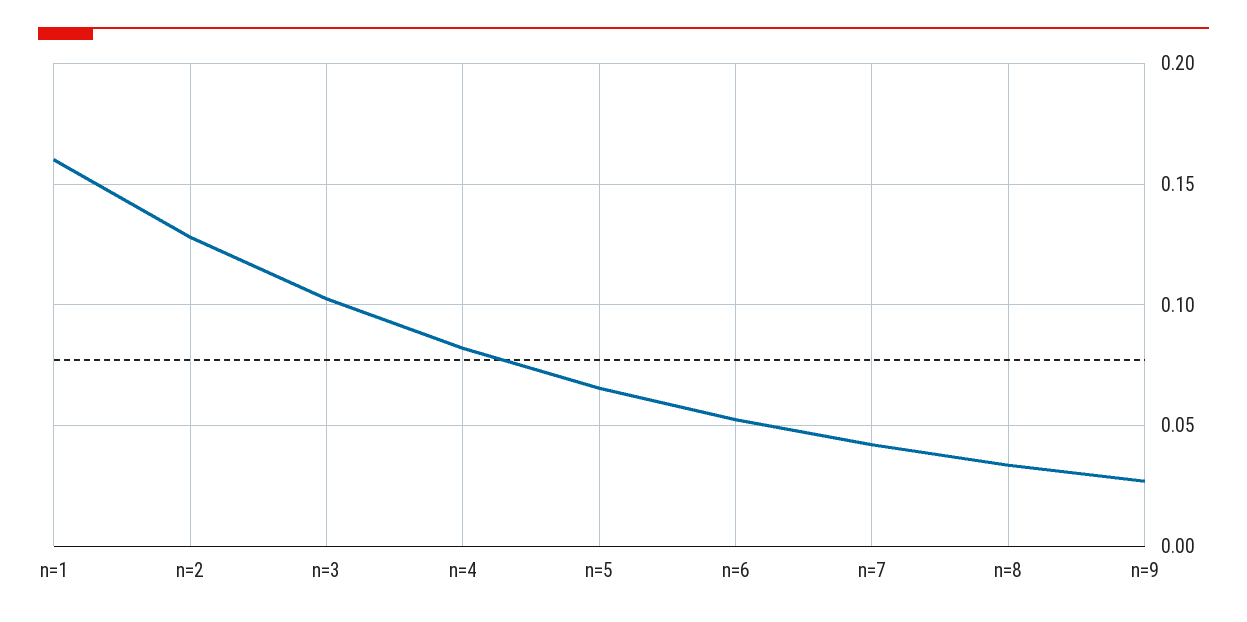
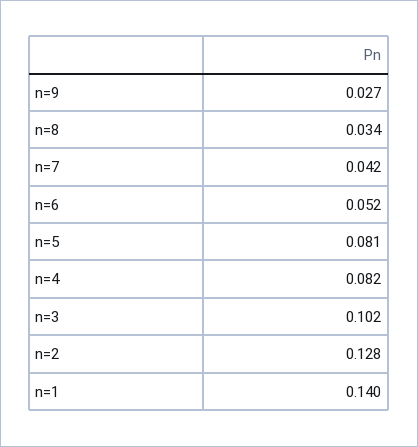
n=1: 0.16 -> 0.14
n=5: 0.065 -> 0.081

